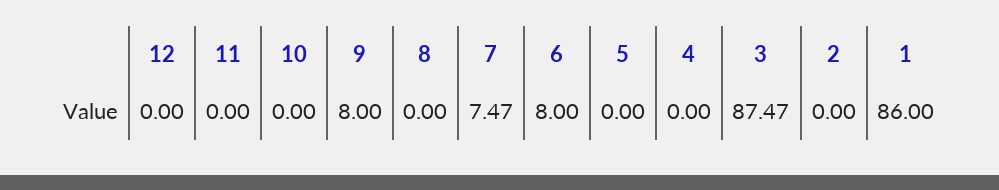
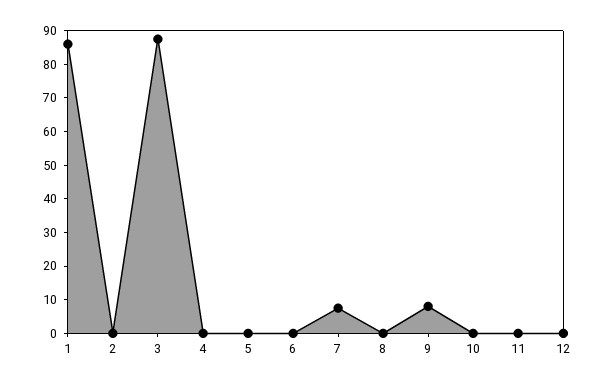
6: 8 -> 0

